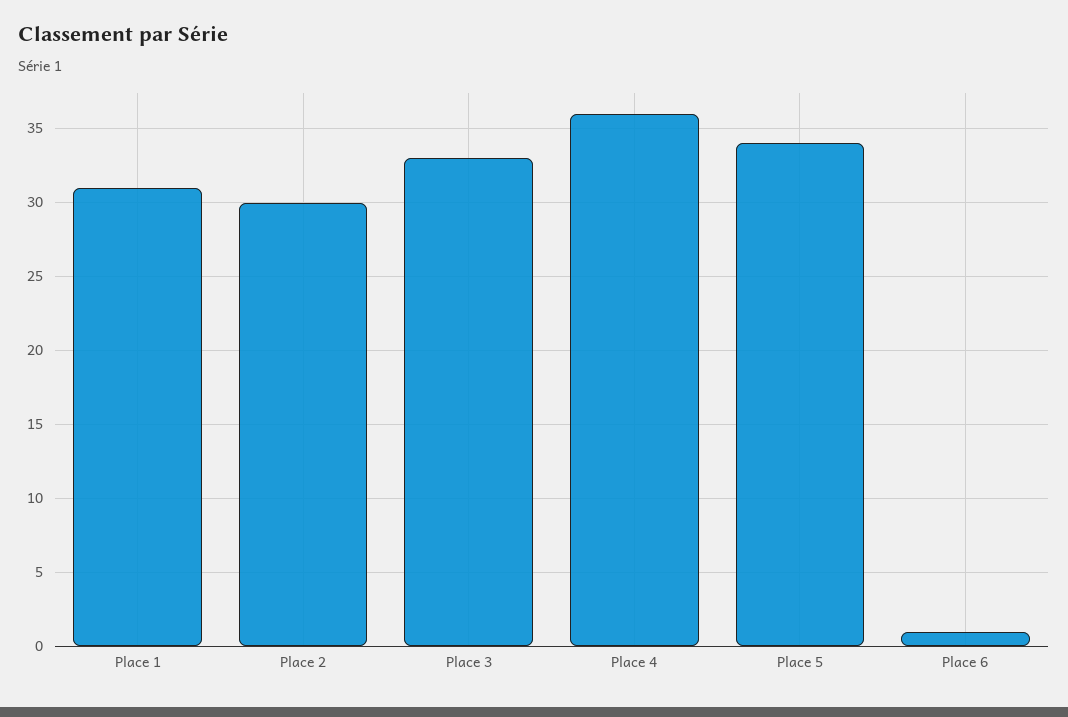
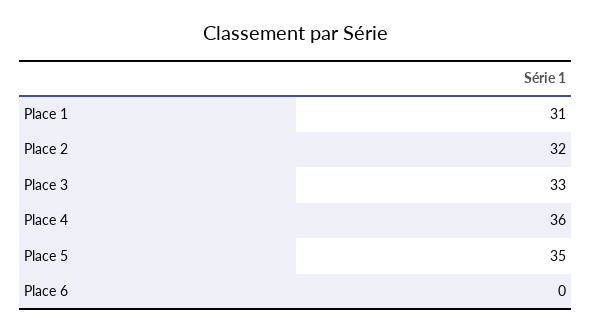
Place 2: 30 -> 32
Place 5: 34 -> 35
Place 6: 1 -> 0

